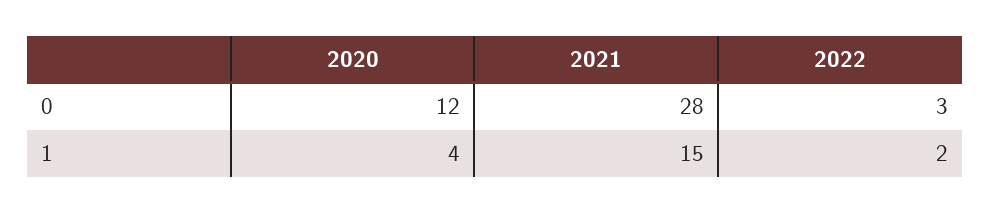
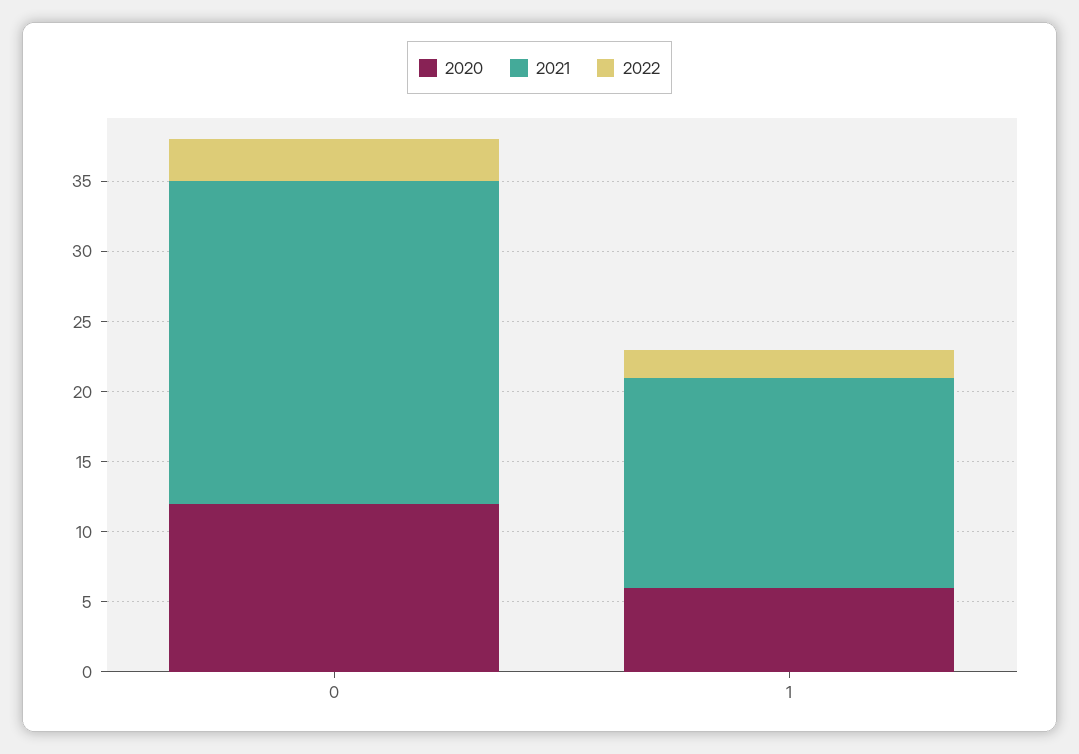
2021, 0: 28 -> 23
2020, 1: 4 -> 6

